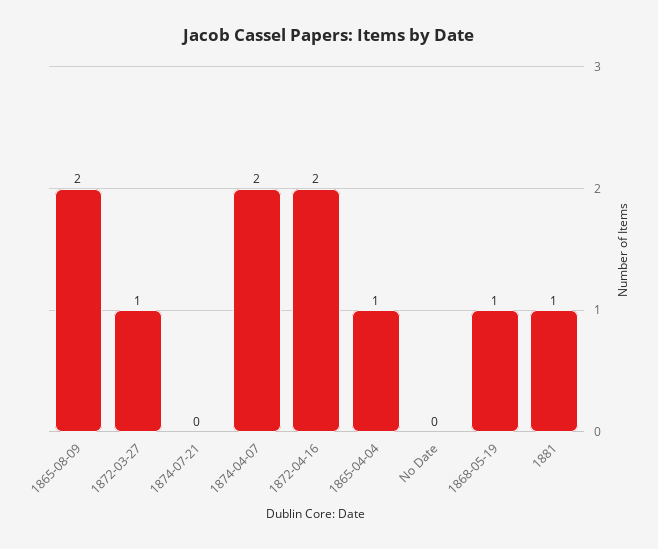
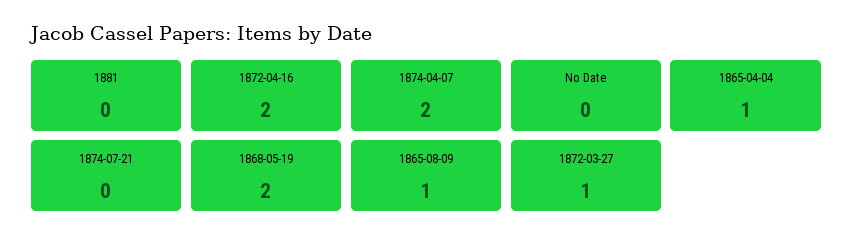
1865-08-09: 2 -> 1
1868-05-19: 1 -> 2
1881: 1 -> 0

